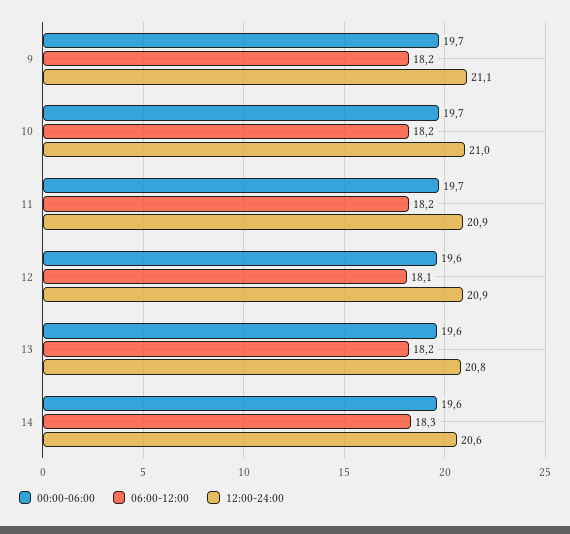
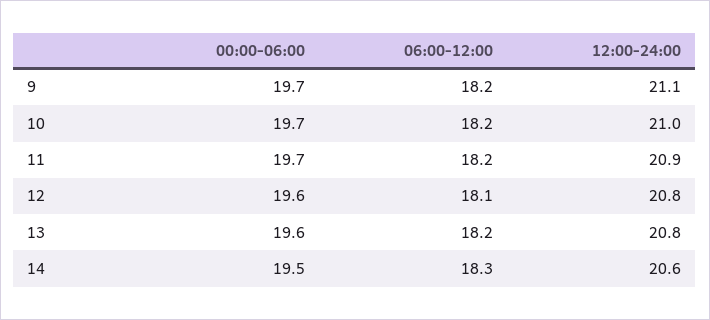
12:00-24:00, 12: 20.9 -> 20.8
00:00-06:00, 14: 19.6 -> 19.5

